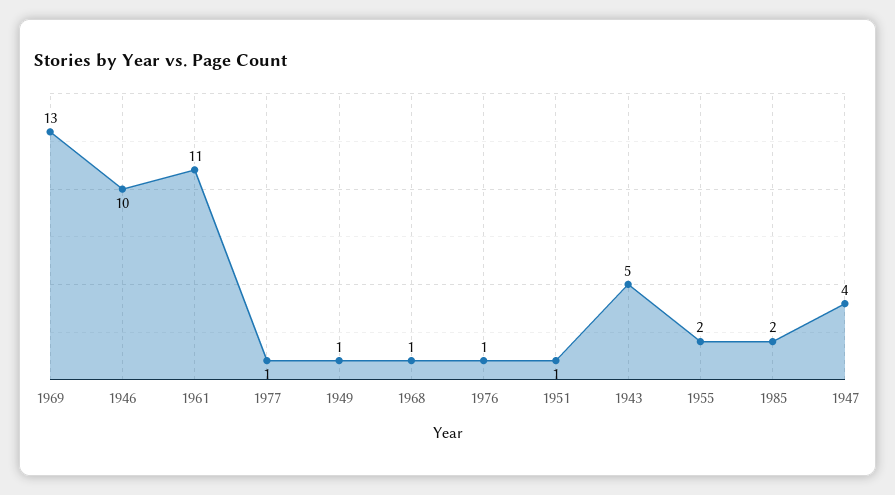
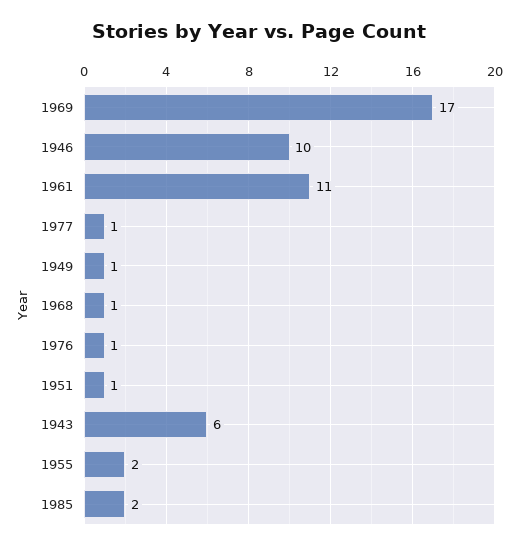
1969: 13 -> 17
1943: 5 -> 6
1947: 4 -> none

